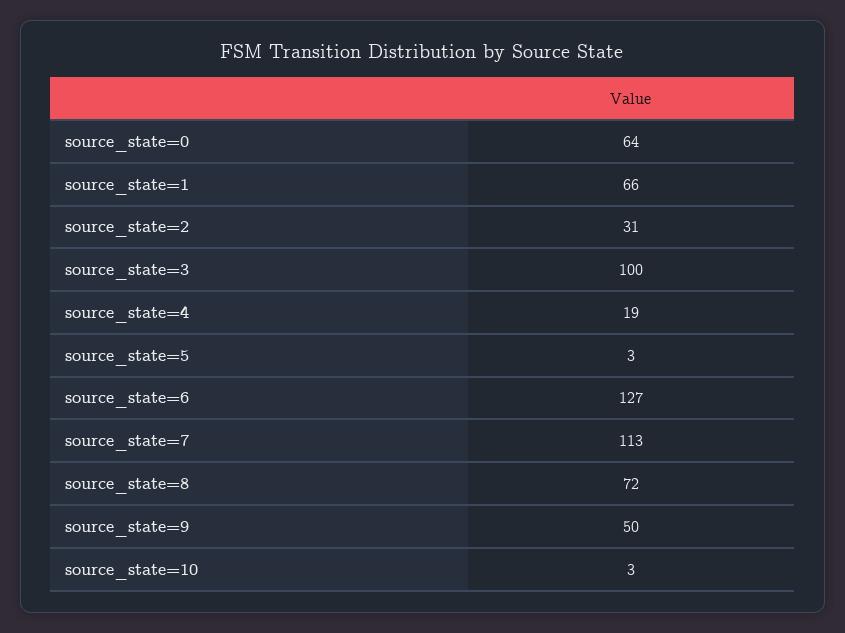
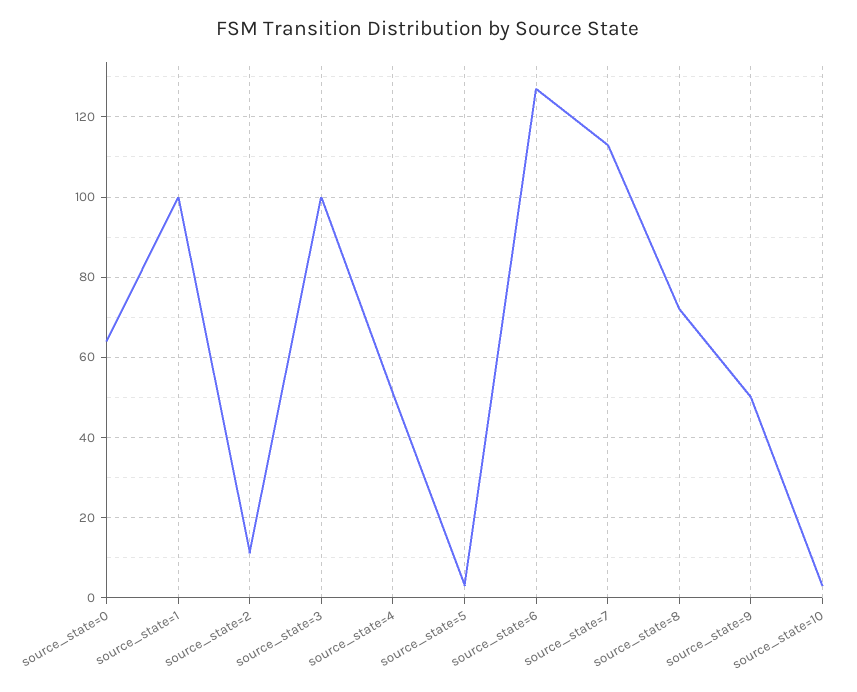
source_state=1: 66 -> 100
source_state=2: 31 -> 10
source_state=4: 19 -> 50

